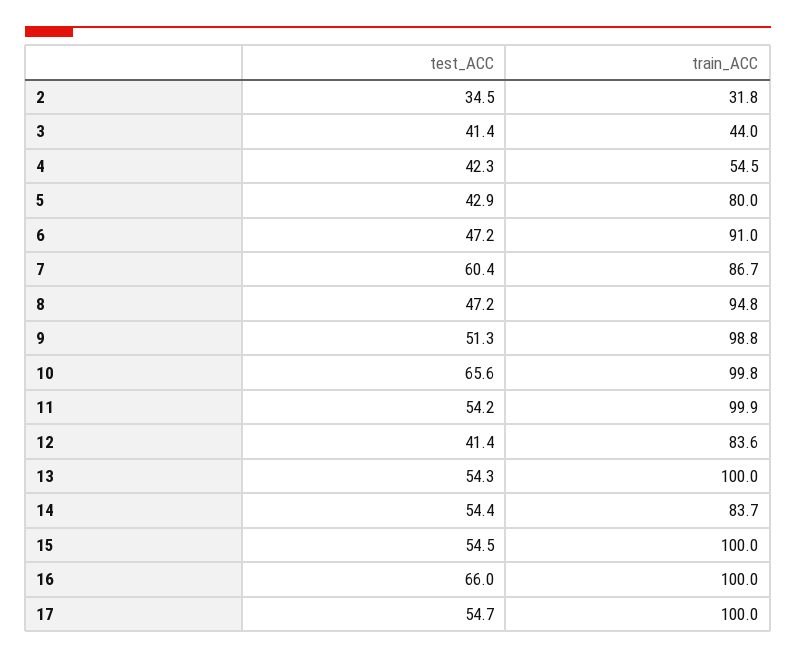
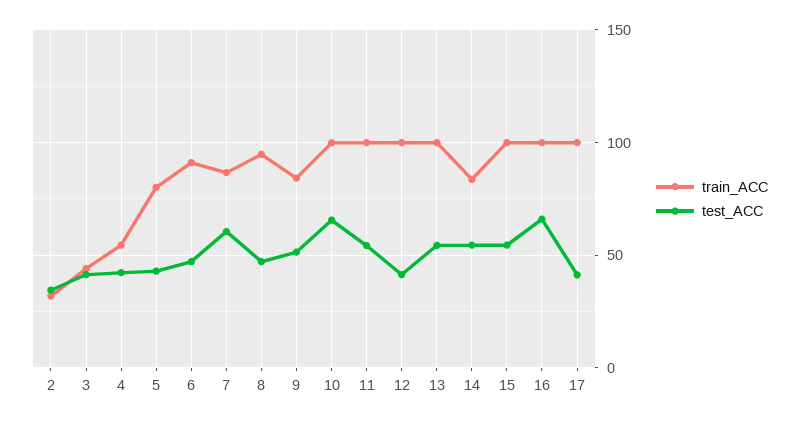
train_ACC, 9: 98.8 -> 85
train_ACC, 12: 83.6 -> 100
test_ACC, 17: 54.7 -> 40

